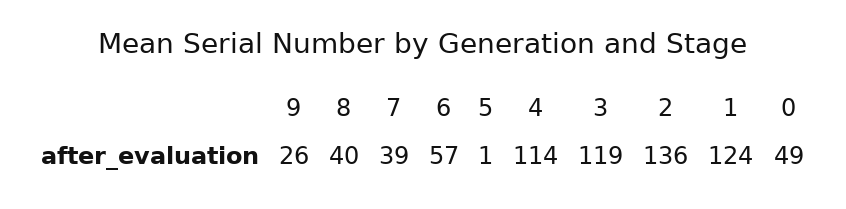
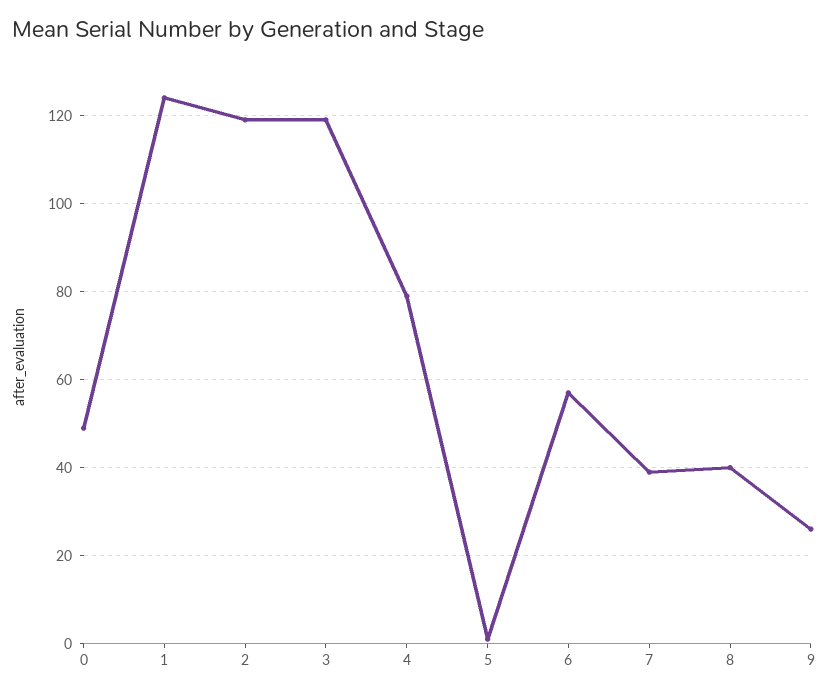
4: 114 -> 80
2: 136 -> 120

